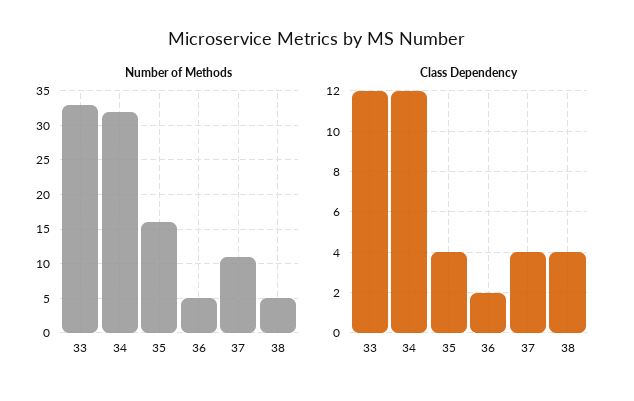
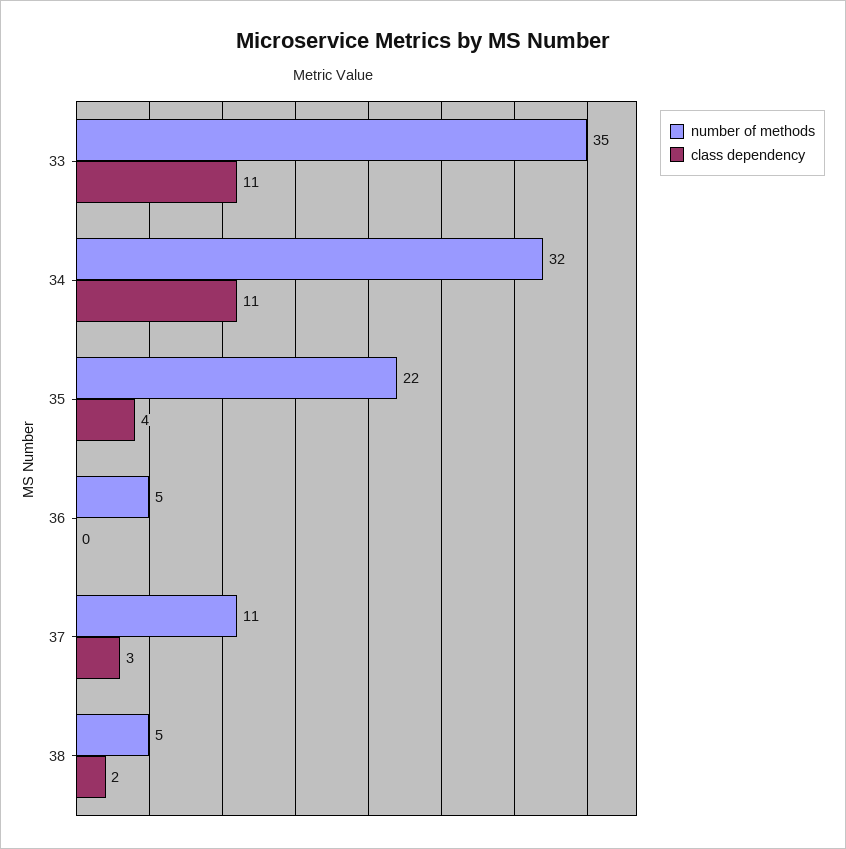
Number of Methods, 33: 33 -> 35
Number of Methods, 35: 16 -> 22
Class Dependency, 33: 12 -> 11
Class Dependency, 34: 12 -> 11
Class Dependency, 36: 2 -> 0
Class Dependency, 37: 4 -> 3
Class Dependency, 38: 4 -> 2

